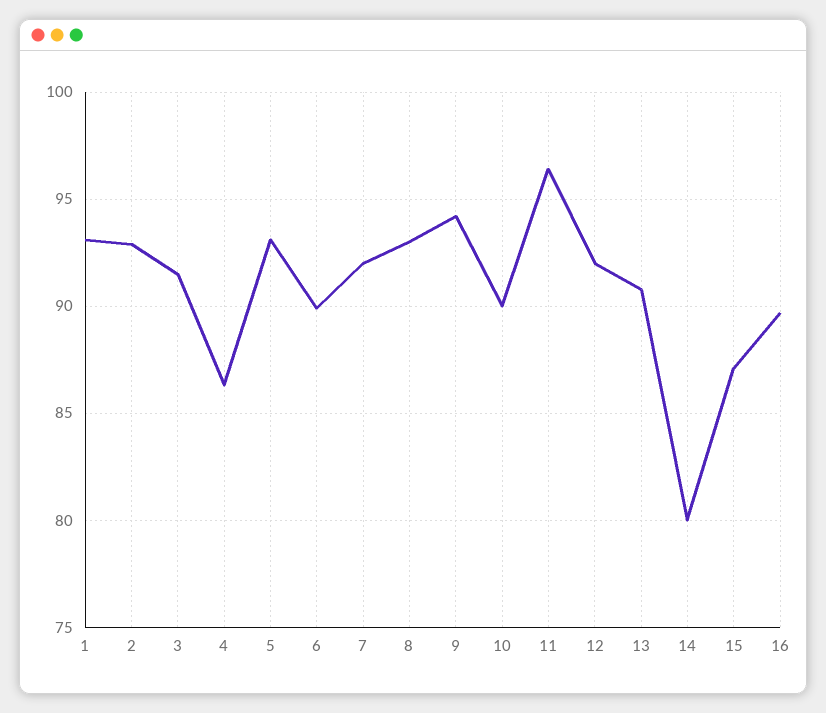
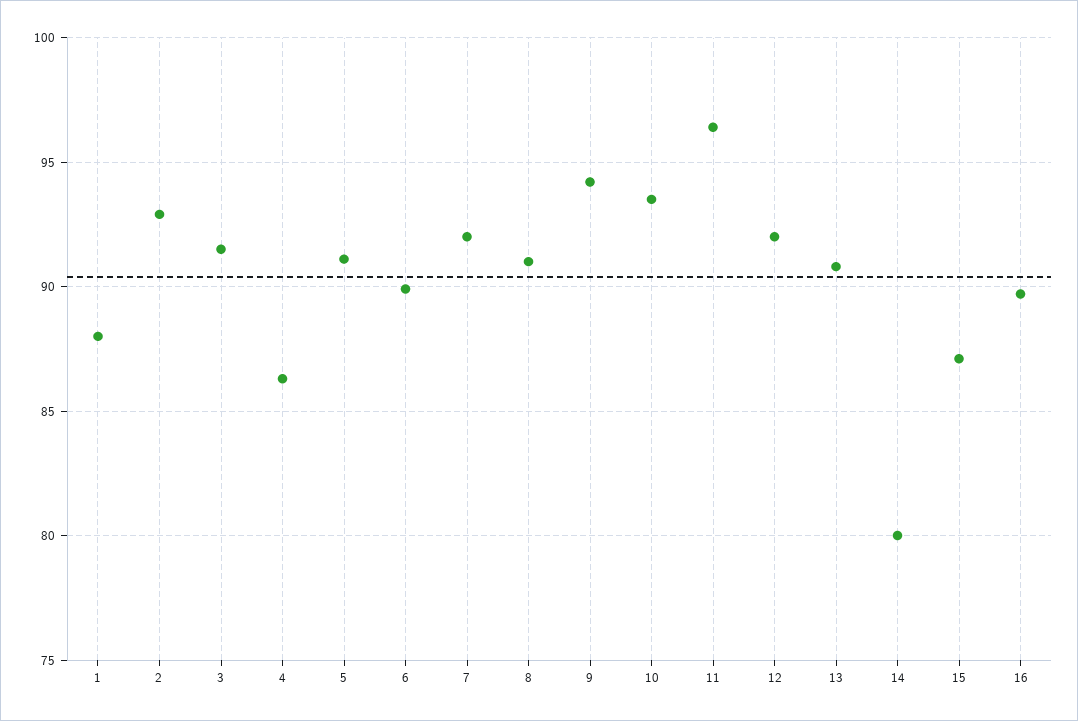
1: 93 -> 88
5: 93 -> 91
8: 93 -> 91
10: 90 -> 93.5

